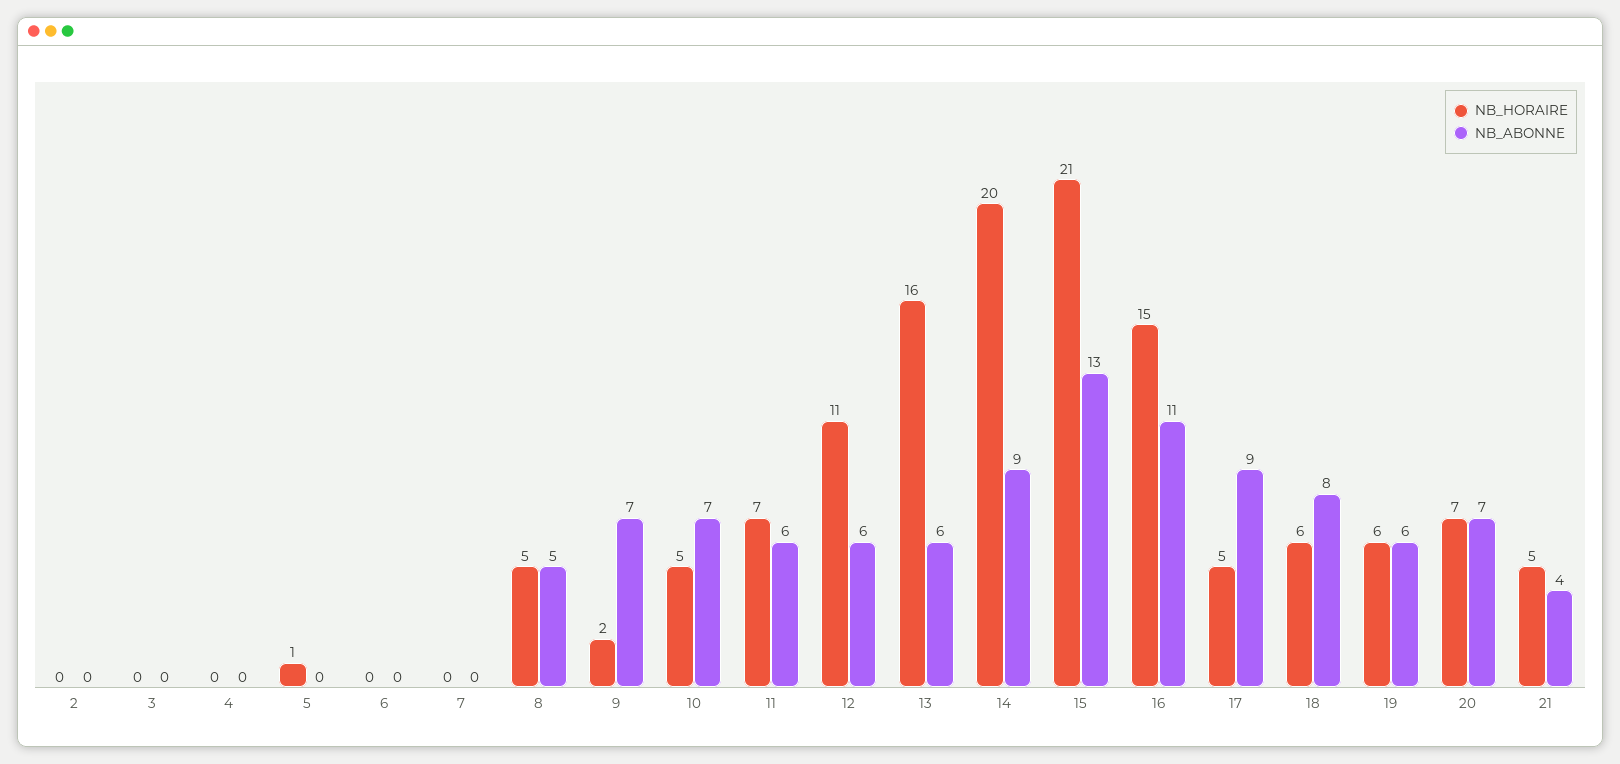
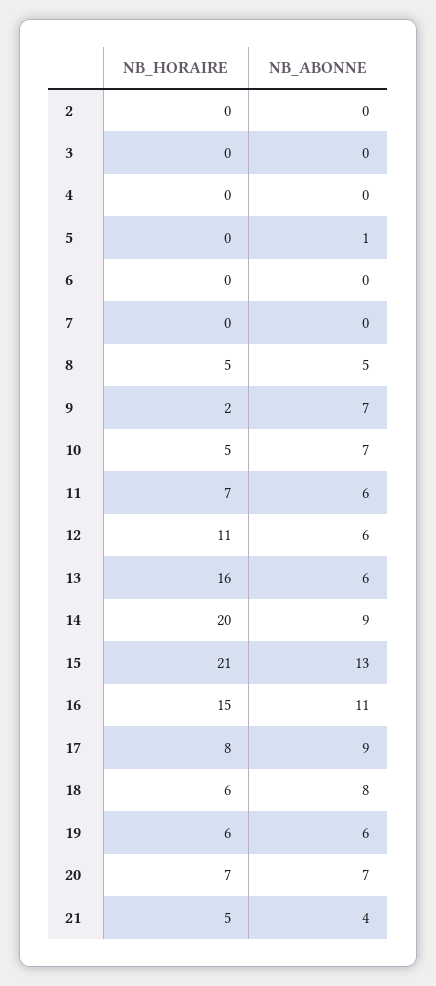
NB_HORAIRE, 5: 1 -> 0
NB_ABONNE, 5: 0 -> 1
NB_HORAIRE, 17: 5 -> 8

